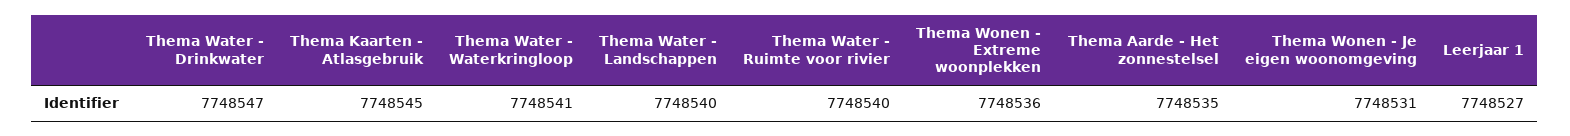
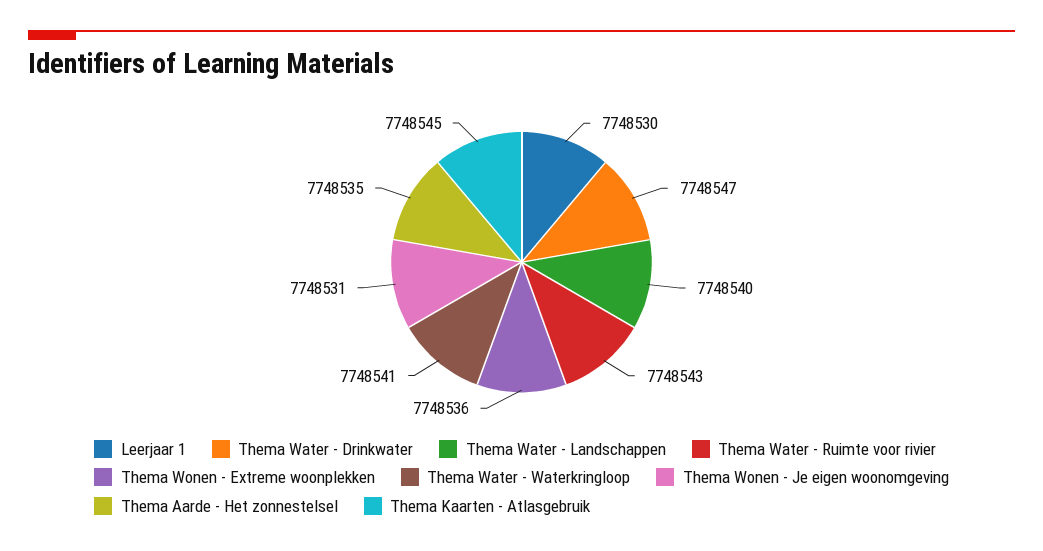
Thema Water - Ruimte voor rivier: 7748540 -> 7748543
Leerjaar 1: 7748527 -> 7748530

